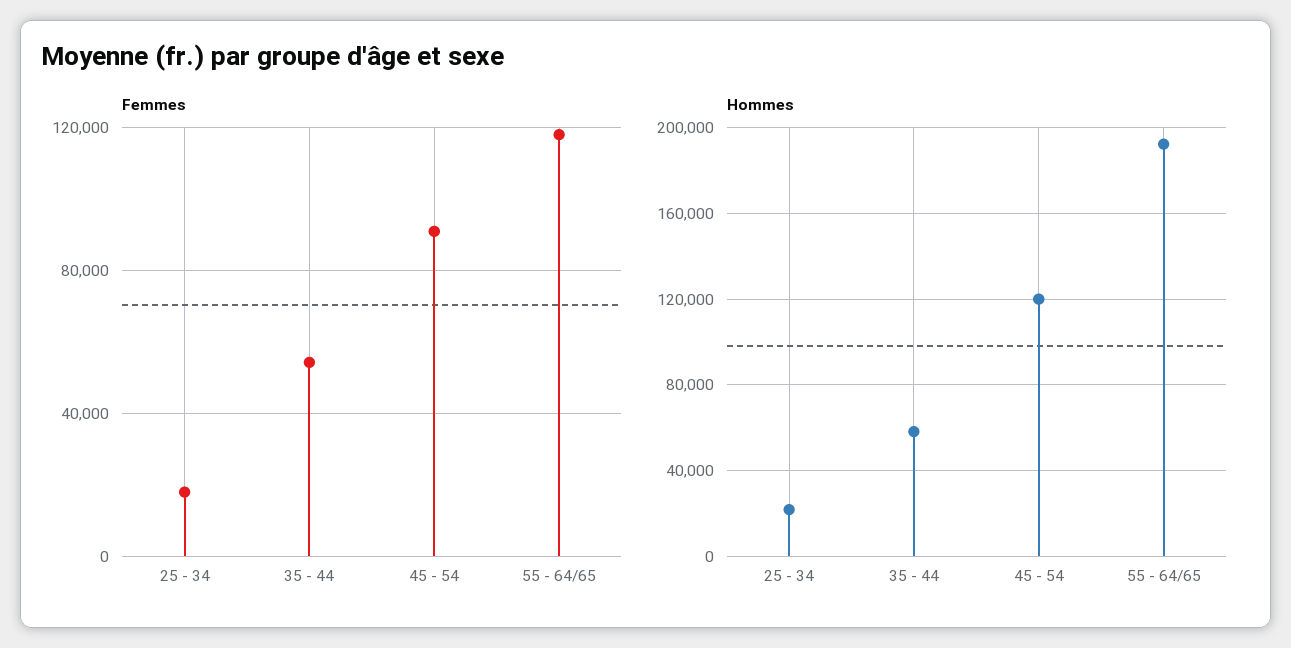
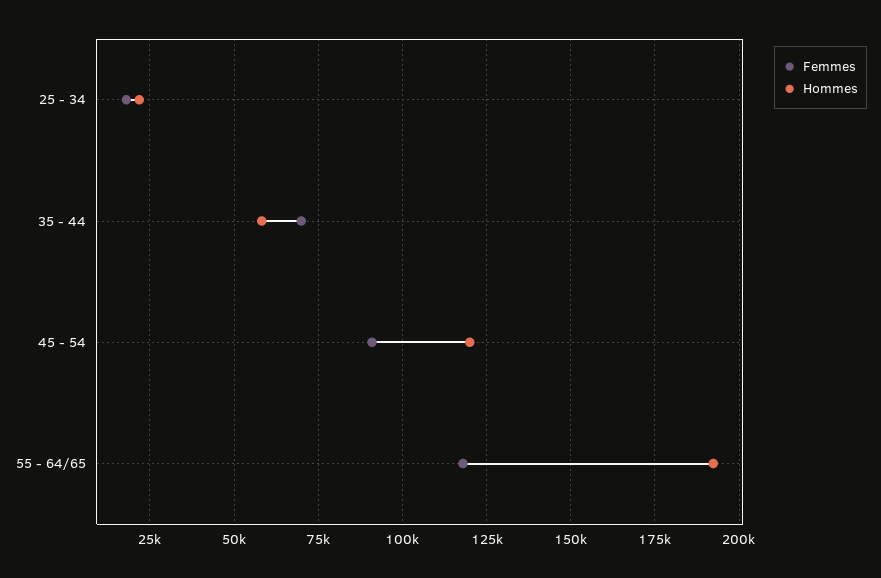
Femmes, 35 - 44: 55000 -> 70000

